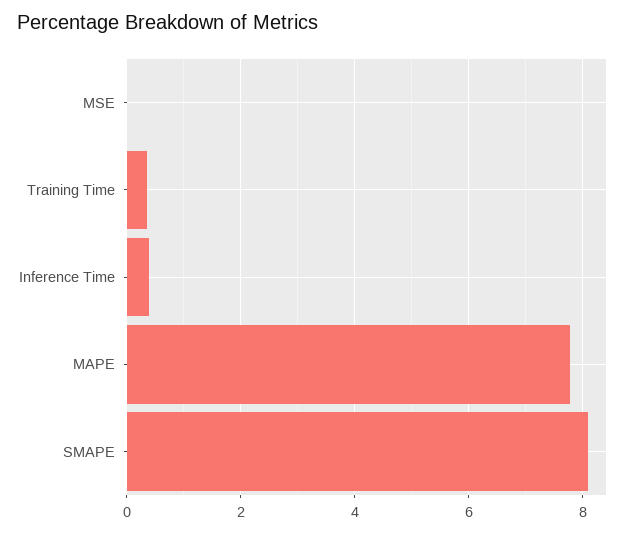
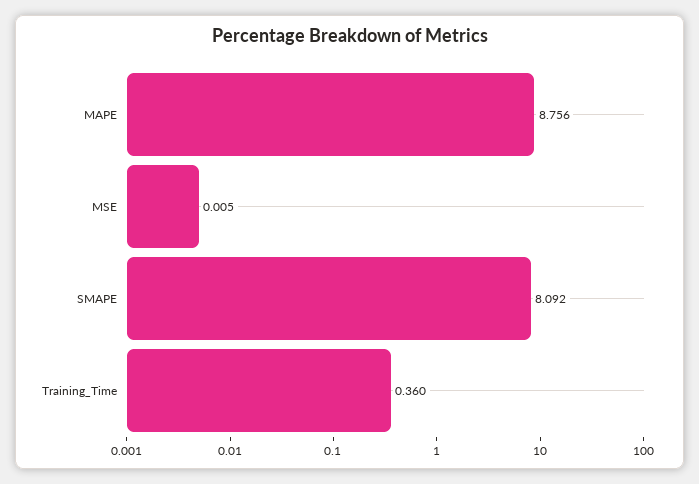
Inference Time: 0.4 -> none
MAPE: 7.8 -> 8.756

